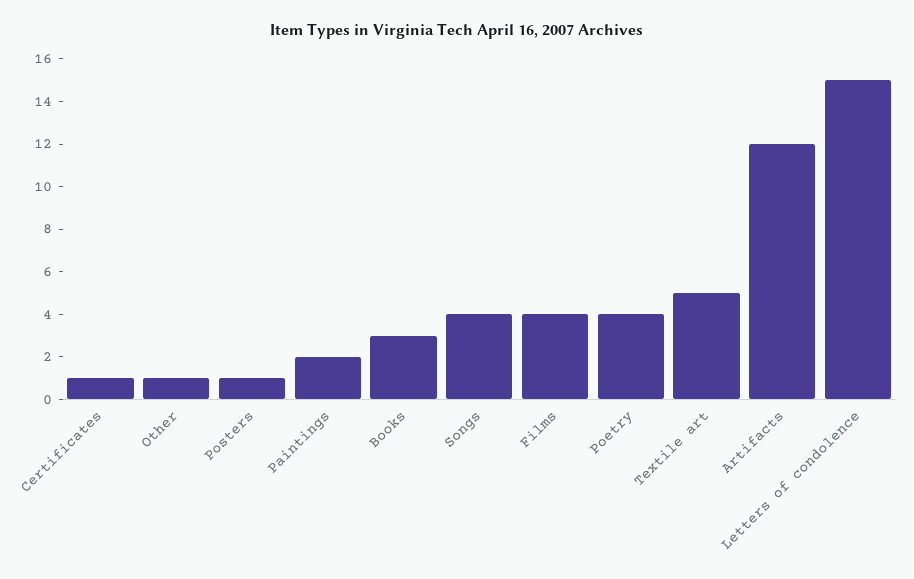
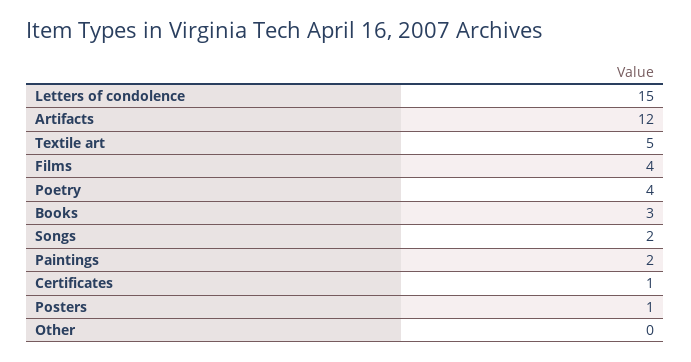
Other: 1 -> 0
Songs: 4 -> 2

